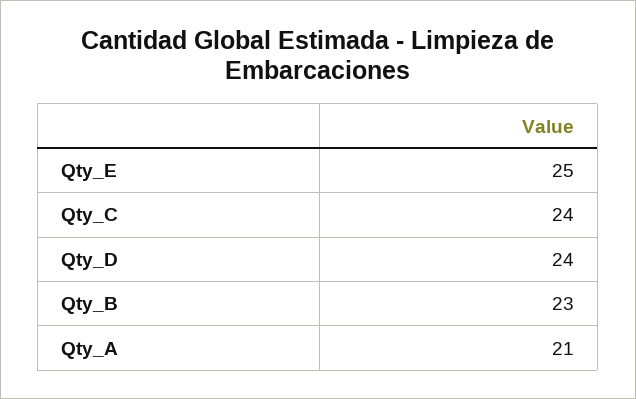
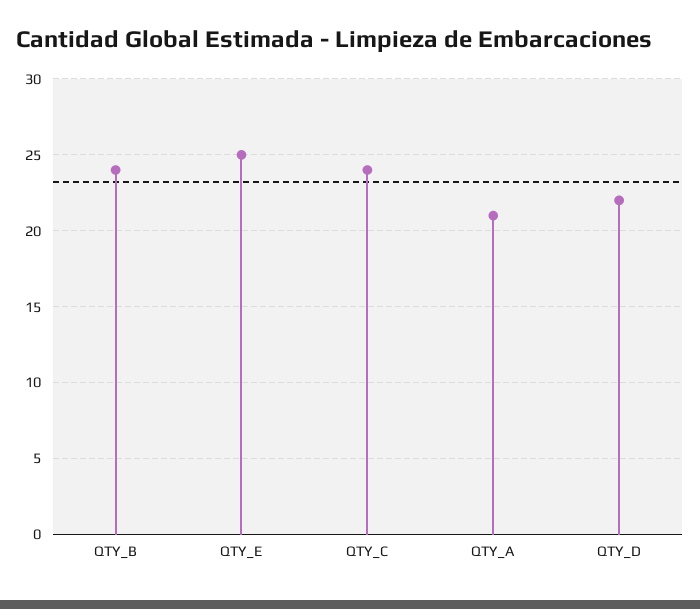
Qty_D: 24 -> 22
Qty_B: 23 -> 24

